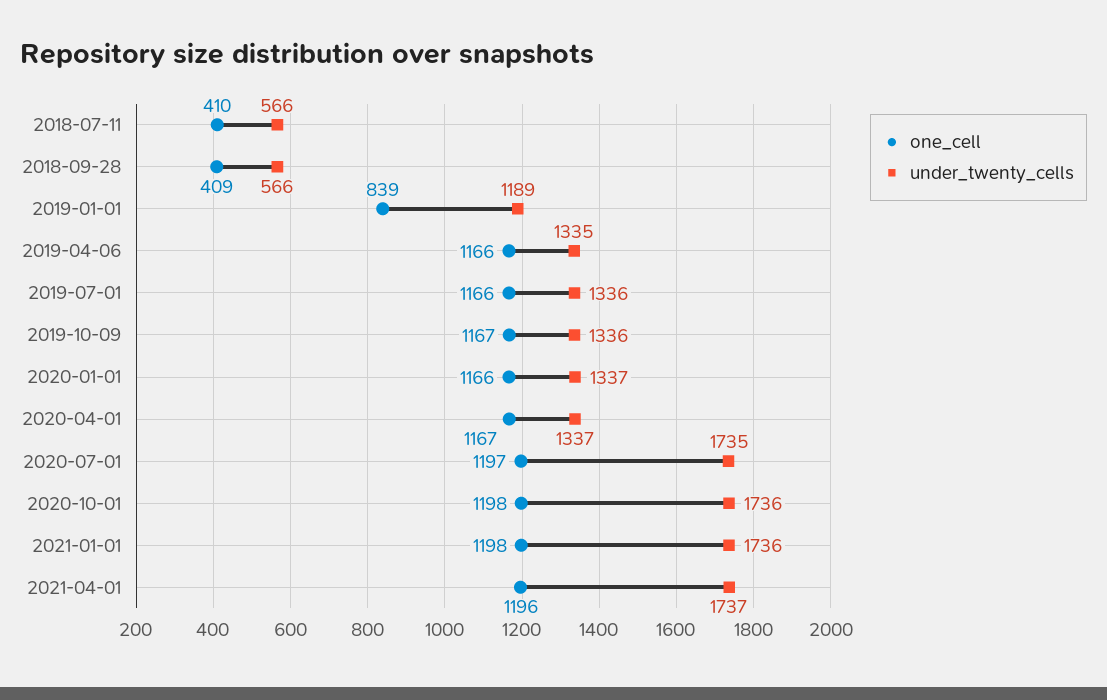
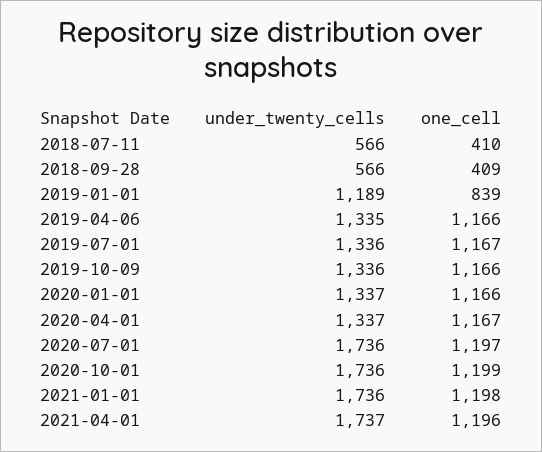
one_cell, 2019-07-01: 1166 -> 1167
one_cell, 2019-10-09: 1167 -> 1166
under_twenty_cells, 2020-07-01: 1735 -> 1736
one_cell, 2020-10-01: 1198 -> 1199

